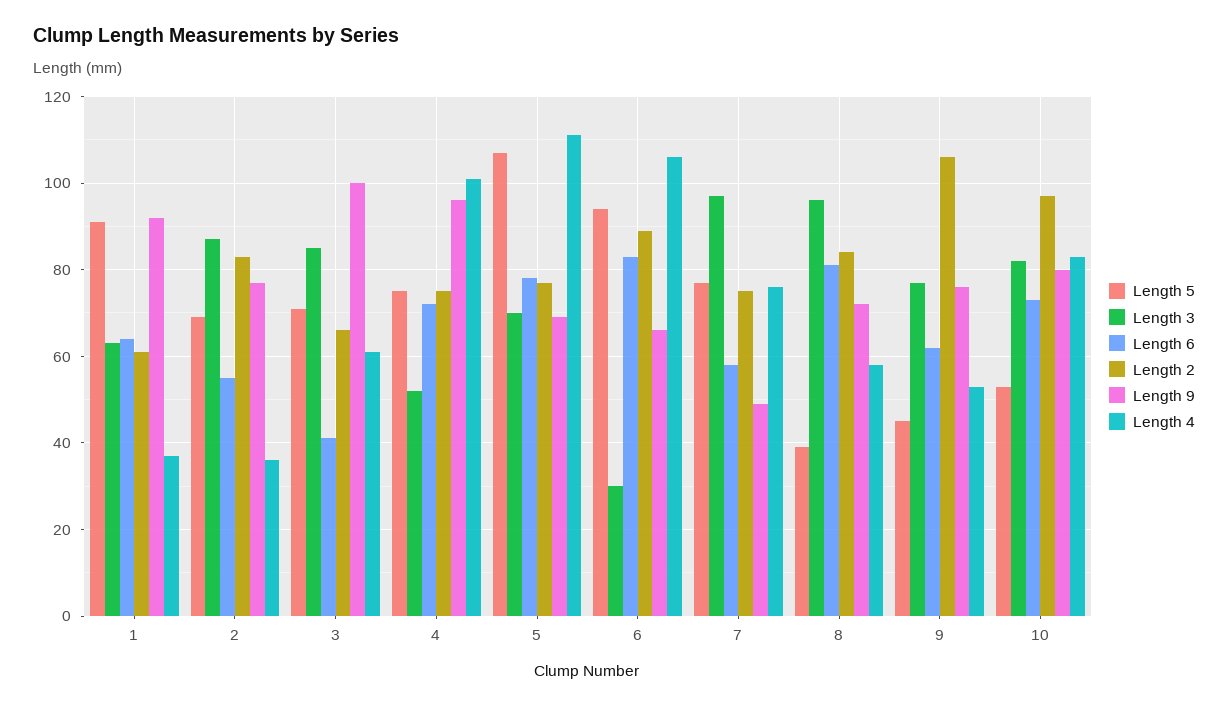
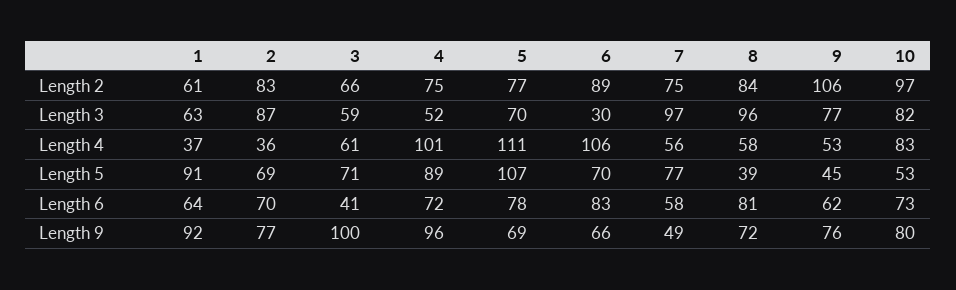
Length 6, 2: 55 -> 70
Length 3, 3: 85 -> 59
Length 5, 4: 75 -> 89
Length 5, 6: 95 -> 70
Length 4, 7: 75 -> 56

